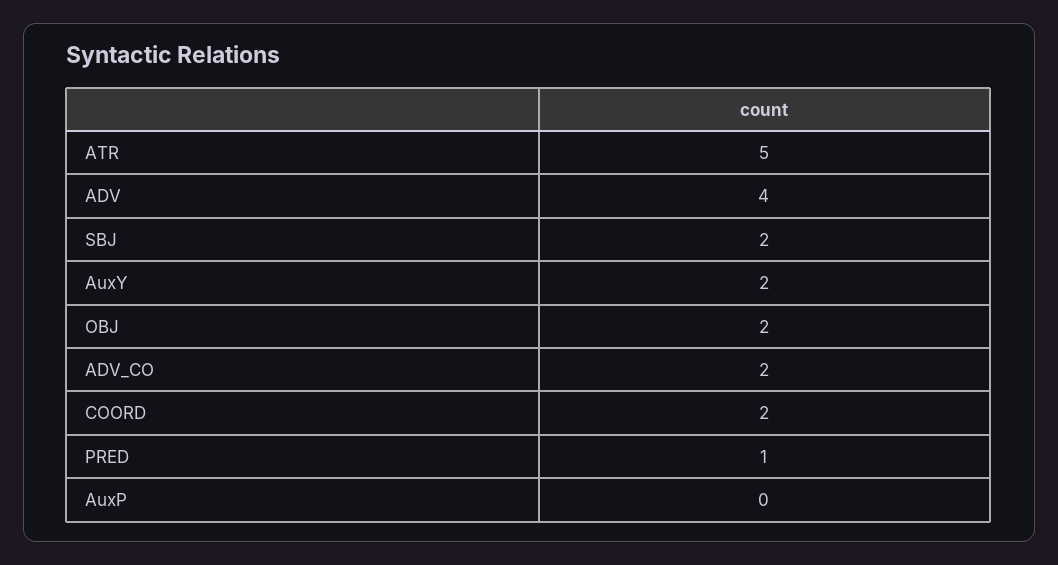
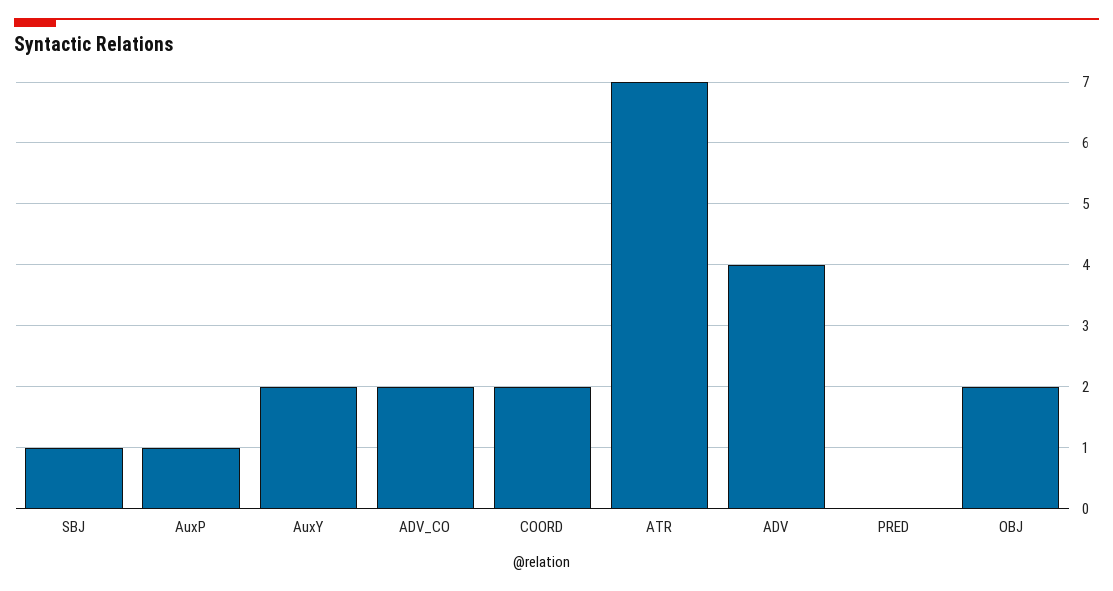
ATR: 5 -> 7
SBJ: 2 -> 1
PRED: 1 -> 0
AuxP: 0 -> 1

